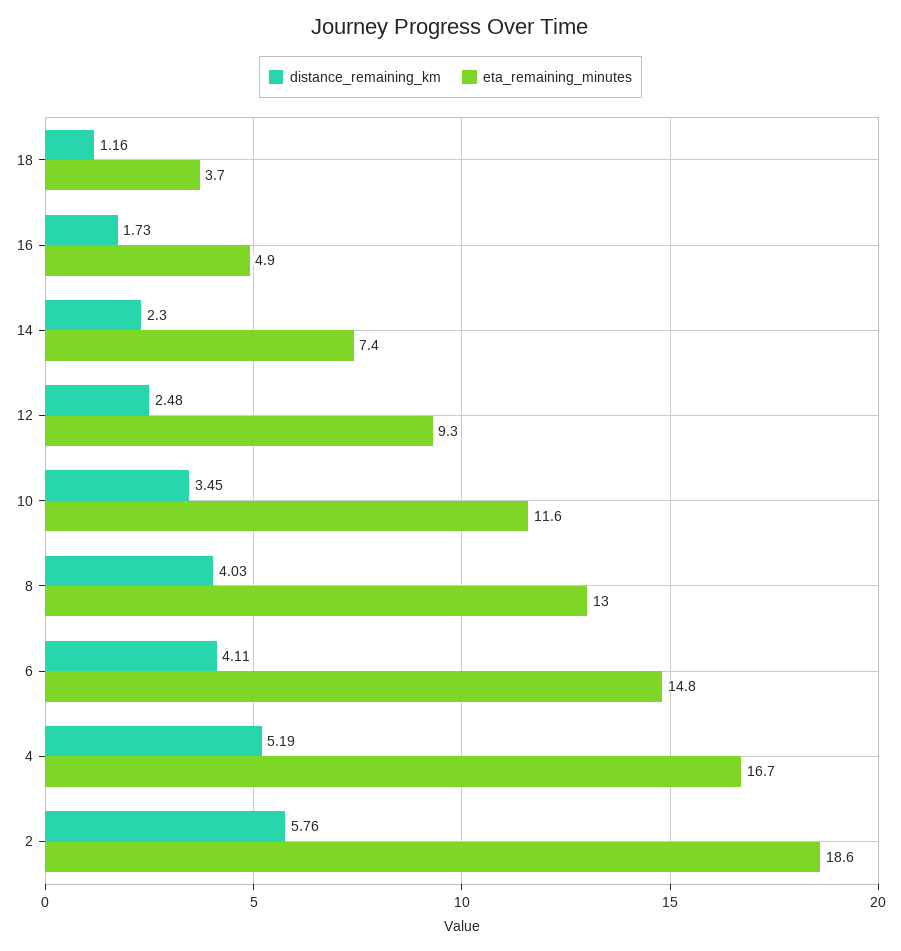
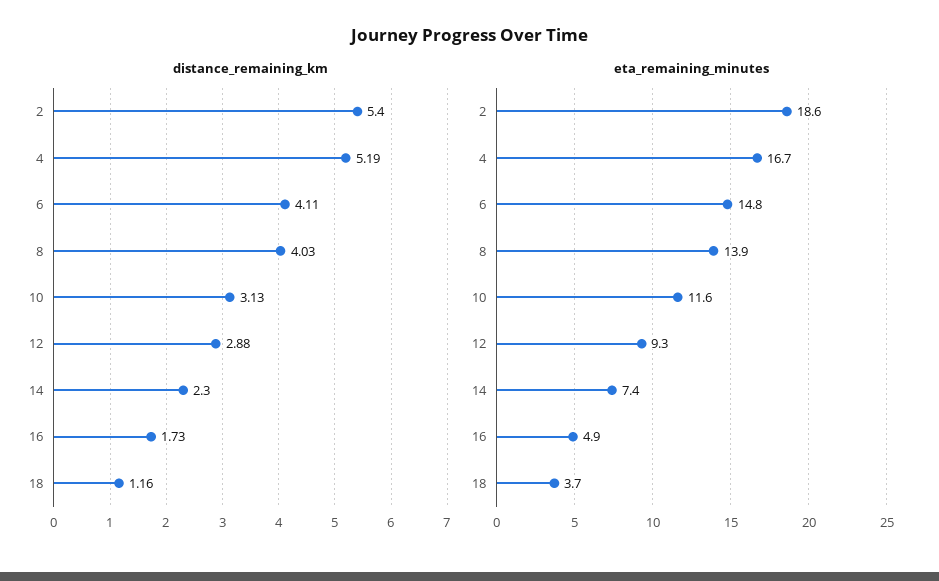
distance_remaining_km, 12: 2.48 -> 2.88
distance_remaining_km, 10: 3.45 -> 3.13
eta_remaining_minutes, 8: 13 -> 13.9
distance_remaining_km, 2: 5.76 -> 5.4

